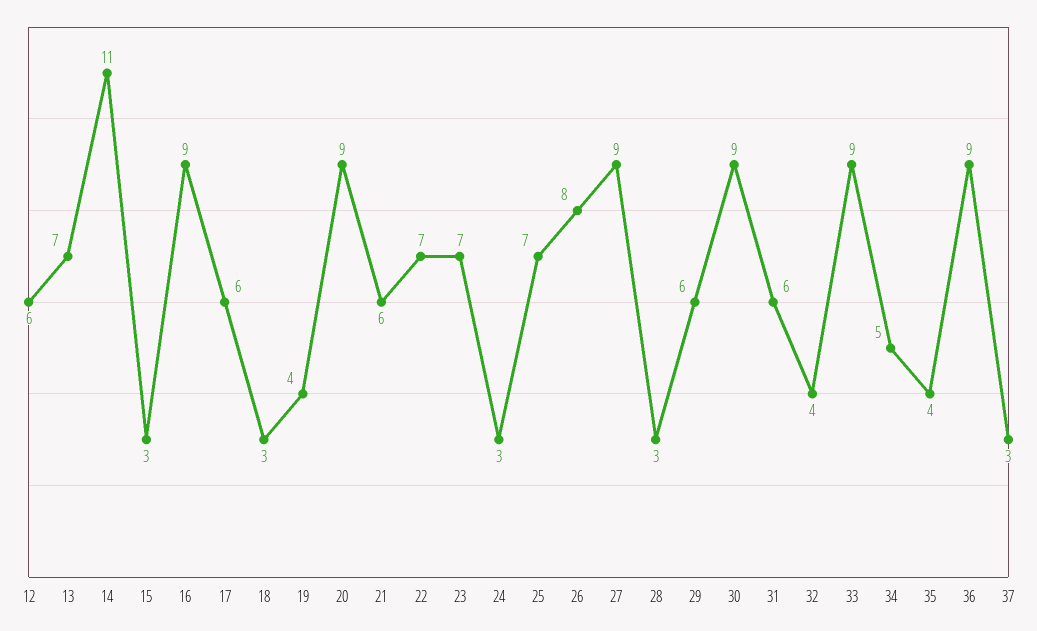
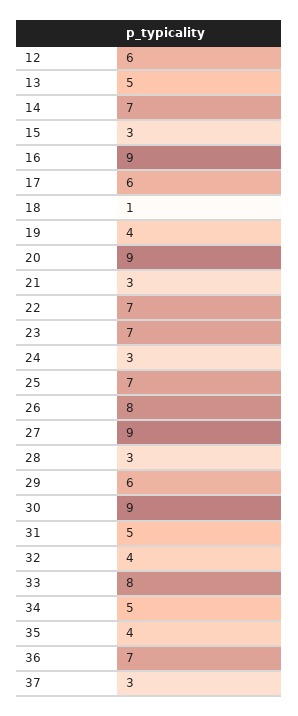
13: 7 -> 5
14: 11 -> 7
18: 3 -> 1
21: 6 -> 3
31: 6 -> 5
33: 9 -> 8
36: 9 -> 7

